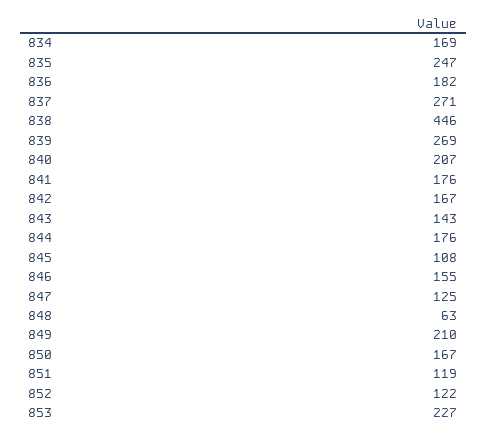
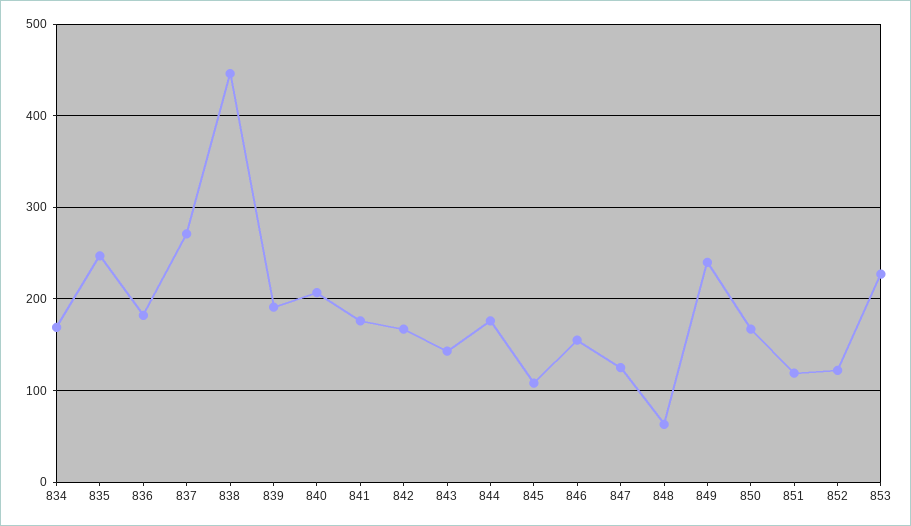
839: 269 -> 190
849: 210 -> 240

